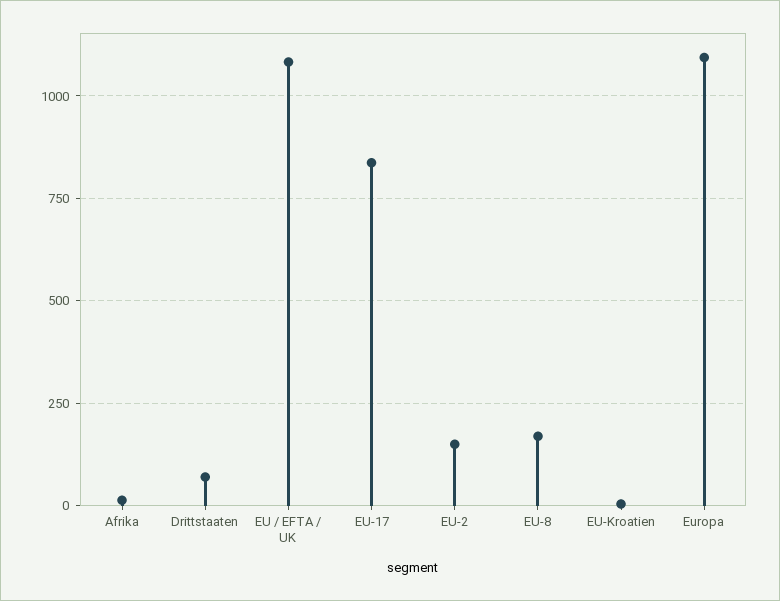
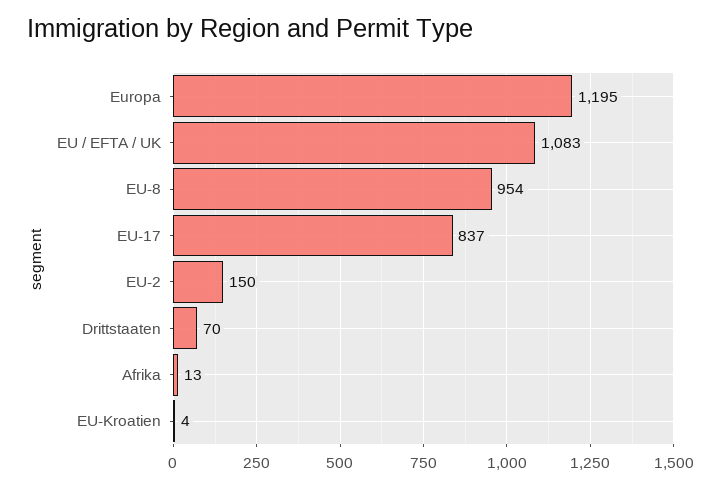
EU-8: 175 -> 954
Europa: 1100 -> 1195

